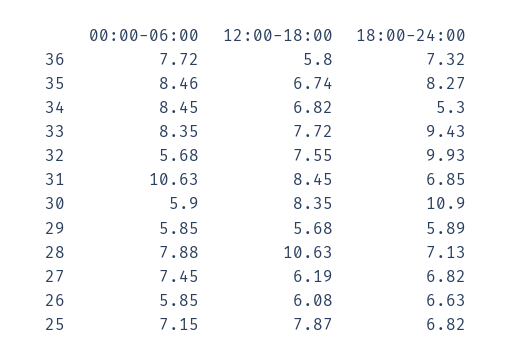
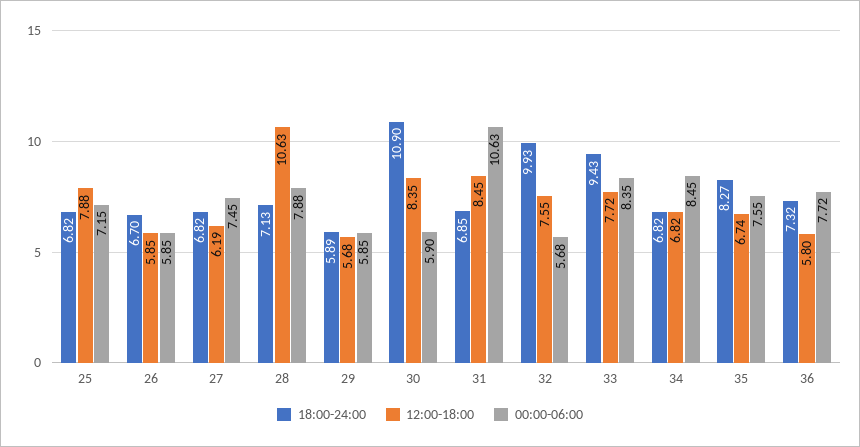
00:00-06:00, 35: 8.46 -> 7.55
18:00-24:00, 34: 5.3 -> 6.82
12:00-18:00, 26: 6.08 -> 5.85
18:00-24:00, 26: 6.63 -> 6.7
12:00-18:00, 25: 7.87 -> 7.88

